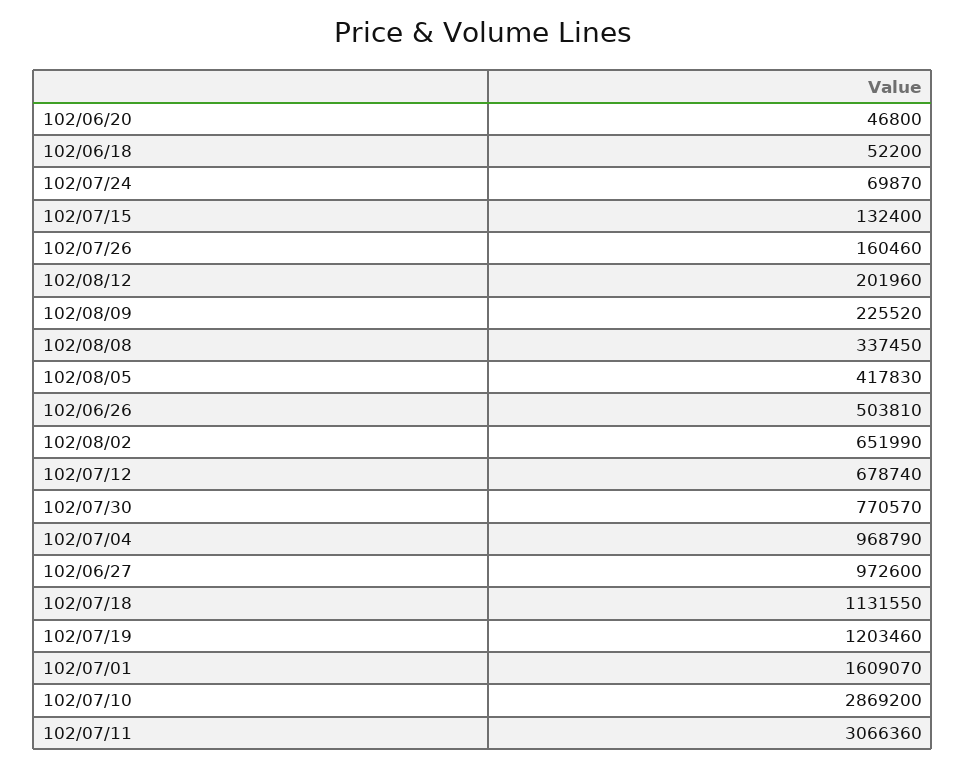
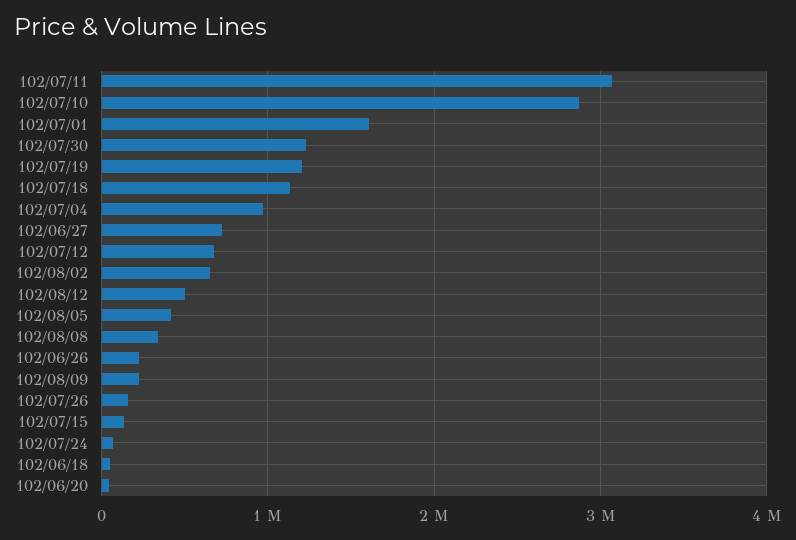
102/08/12: 201960 -> 500000
102/06/26: 503810 -> 200000
102/07/30: 770570 -> 1200000
102/06/27: 972600 -> 700000

